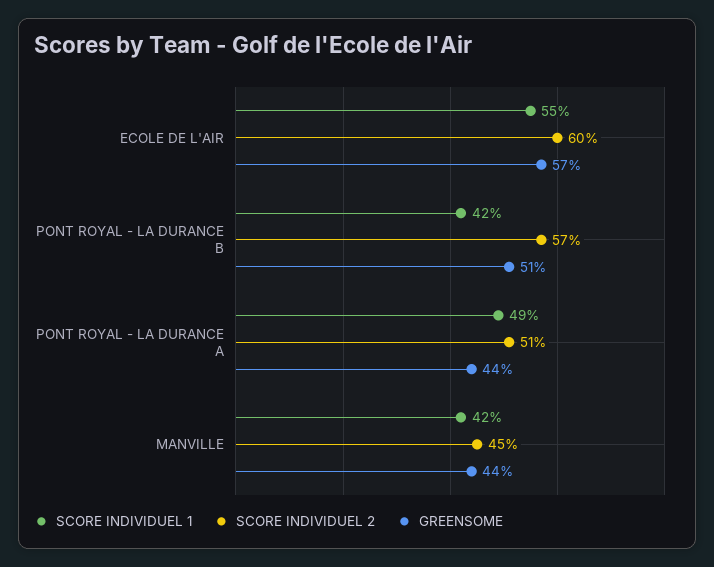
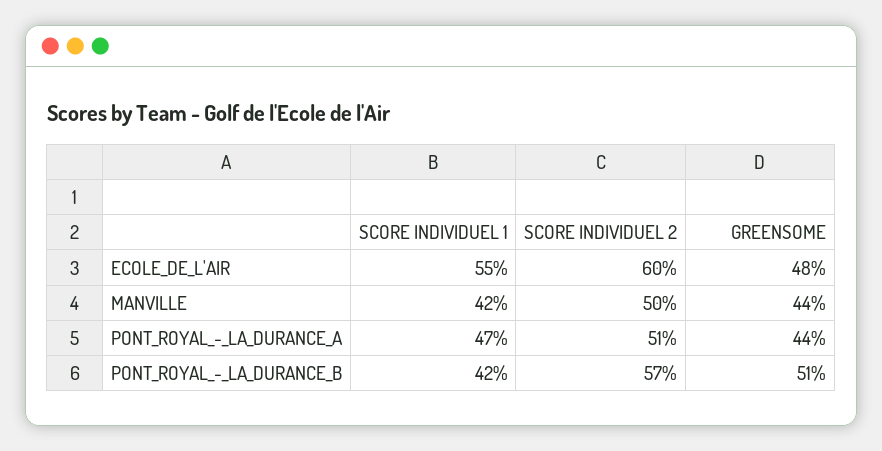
GREENSOME, ECOLE DE L'AIR: 57 -> 48
SCORE INDIVIDUEL 1, PONT ROYAL - LA DURANCE A: 49 -> 47
SCORE INDIVIDUEL 2, MANVILLE: 45 -> 50

